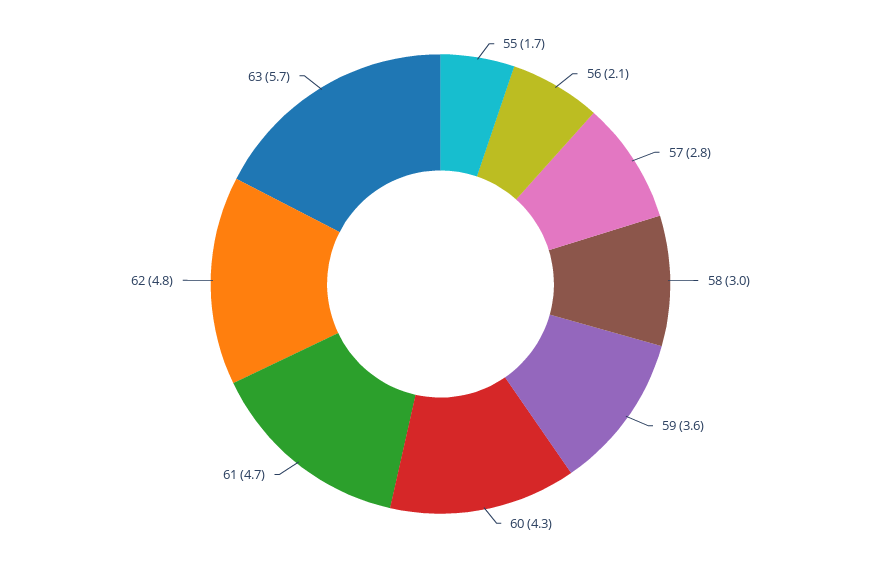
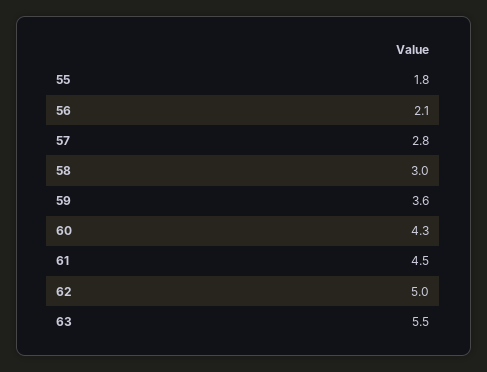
55: 1.7 -> 1.8
61: 4.7 -> 4.5
62: 4.8 -> 5
63: 5.7 -> 5.5

